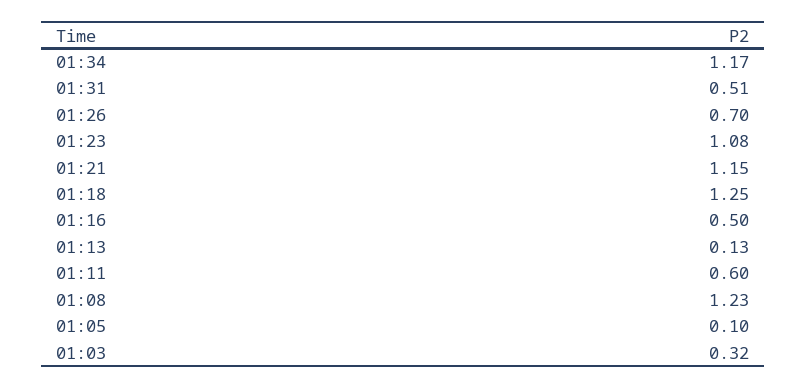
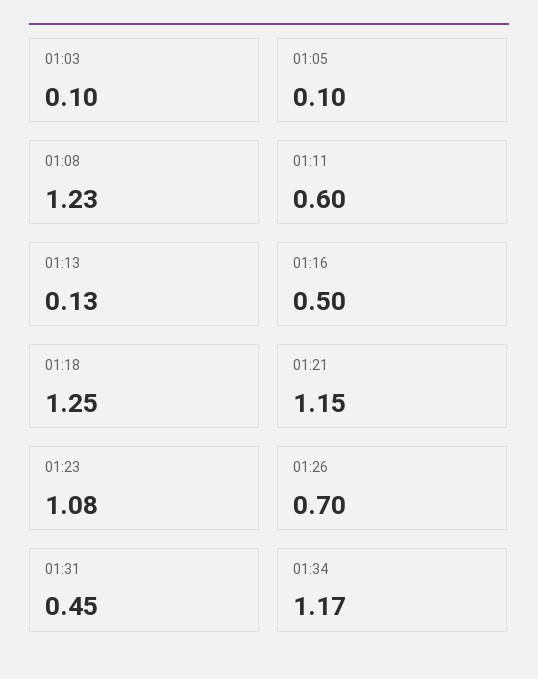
01:31: 0.51 -> 0.45
01:03: 0.32 -> 0.1

